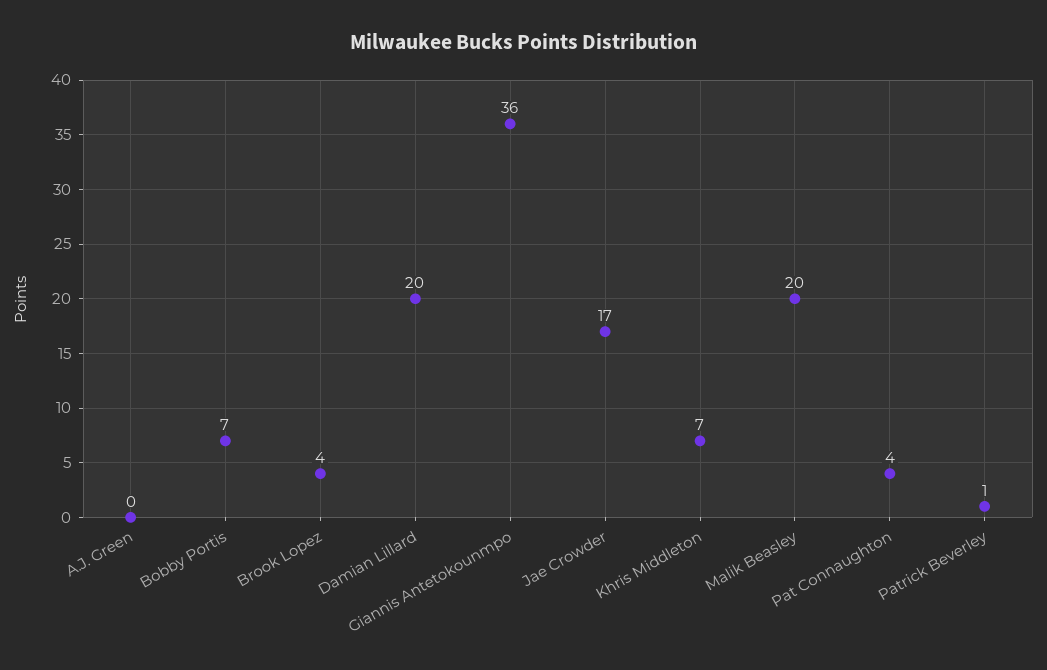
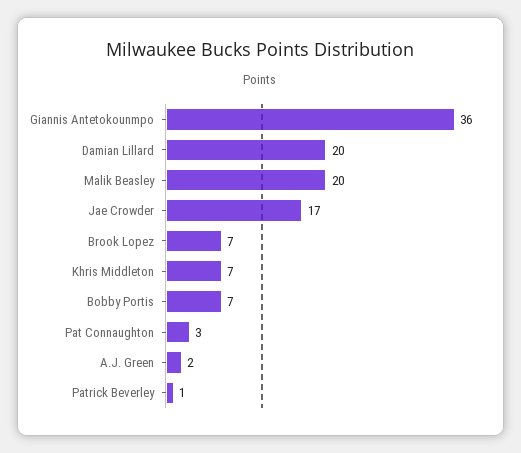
A.J. Green: 0 -> 2
Brook Lopez: 4 -> 7
Pat Connaughton: 4 -> 3

